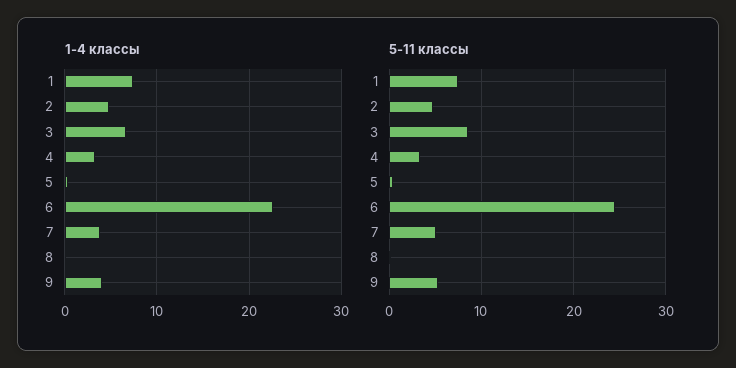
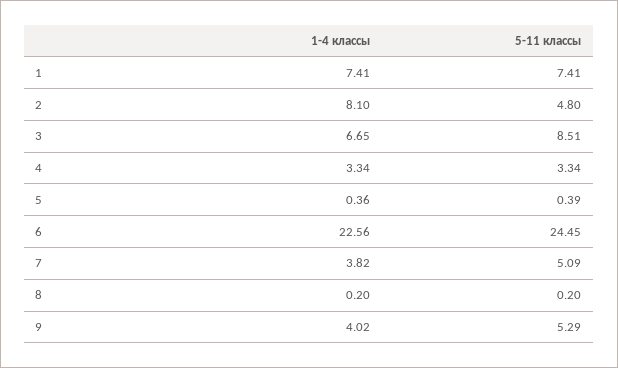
1-4 классы, 2: 5 -> 8.1

